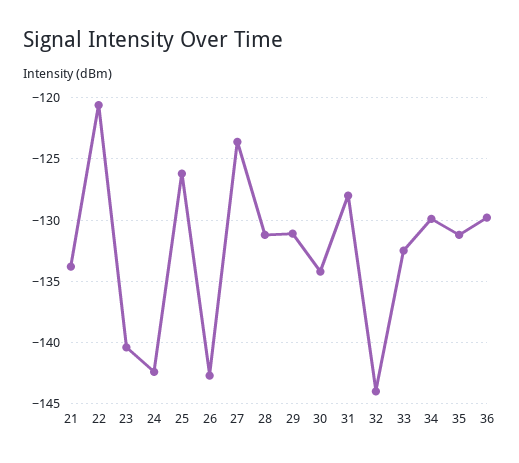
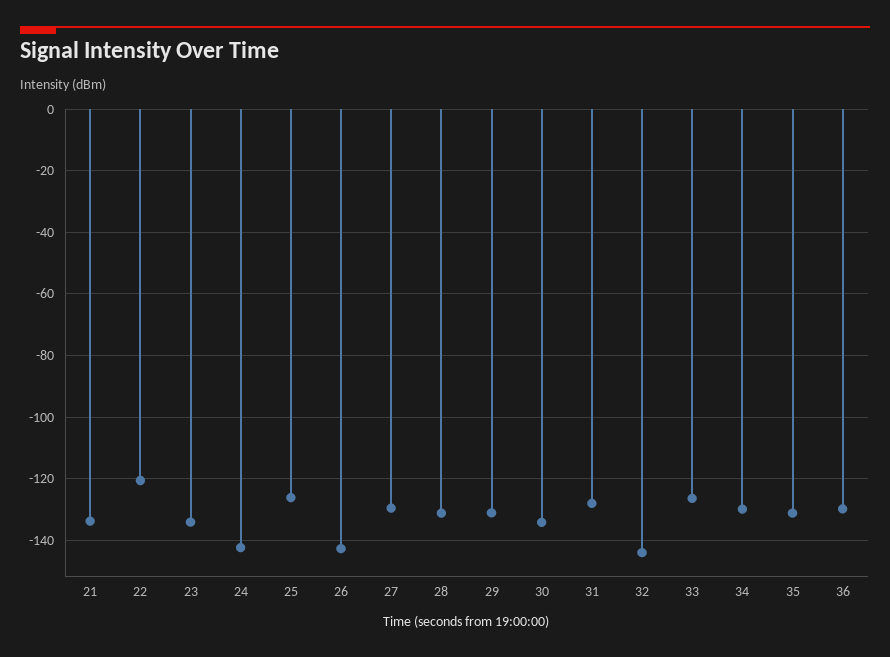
23: -140.5 -> -134
27: -123.5 -> -130
33: -132.5 -> -126

